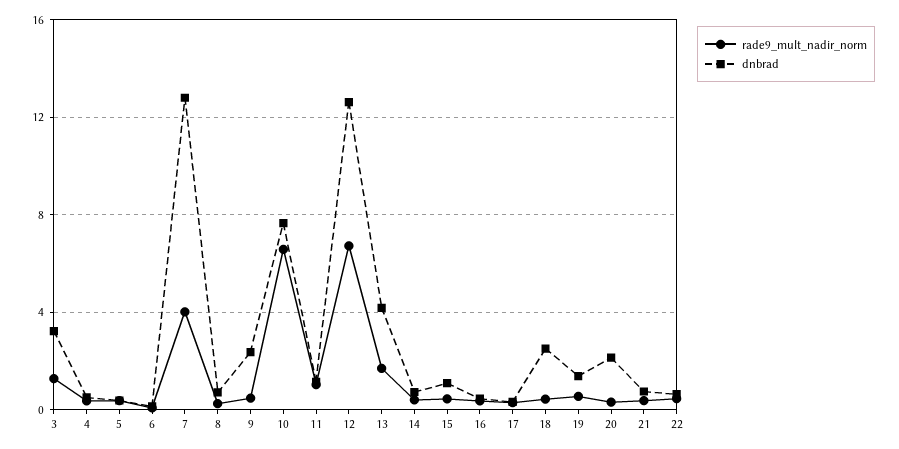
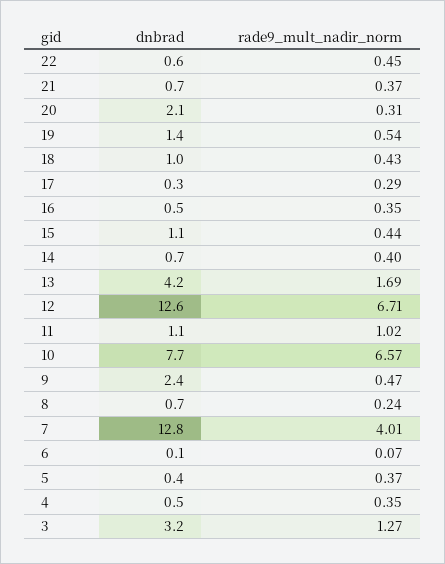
dnbrad, 18: 2.5 -> 1

